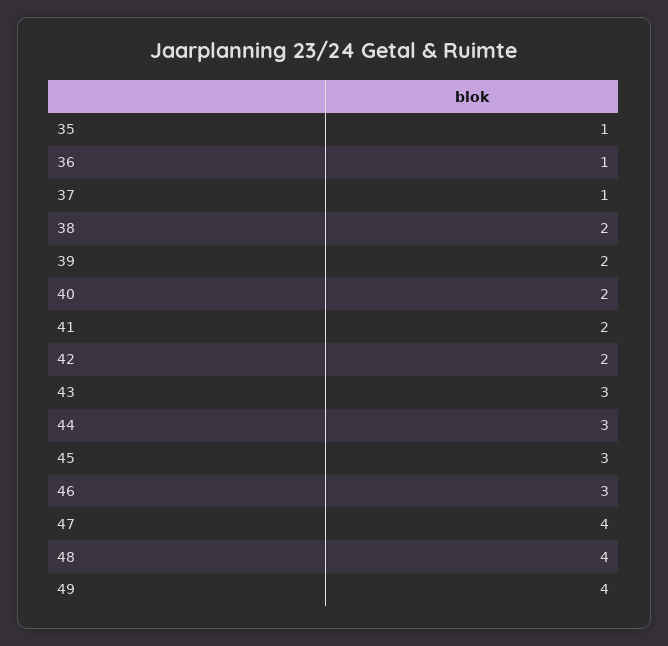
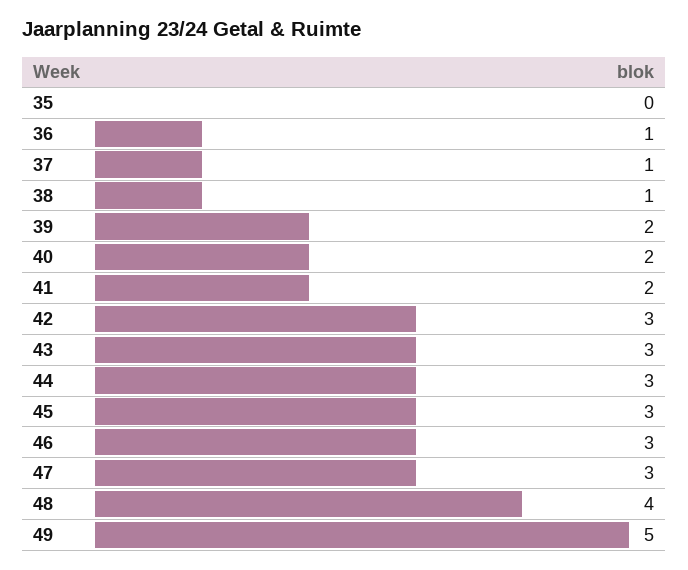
35: 1 -> 0
38: 2 -> 1
42: 2 -> 3
47: 4 -> 3
49: 4 -> 5

